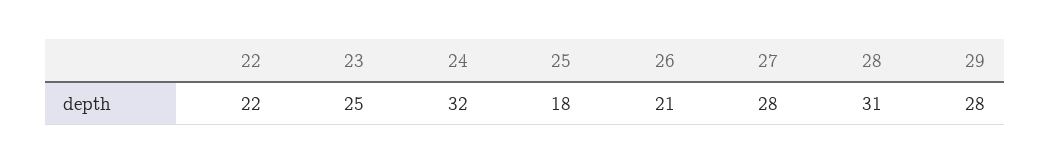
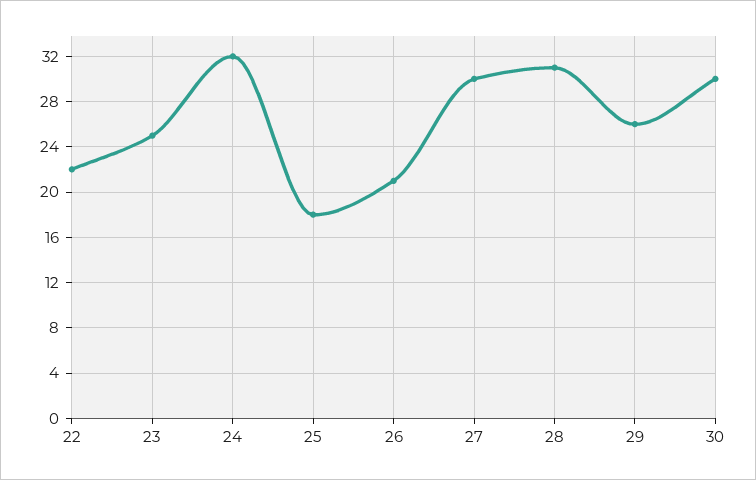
27: 28 -> 30
29: 28 -> 26
30: none -> 30

